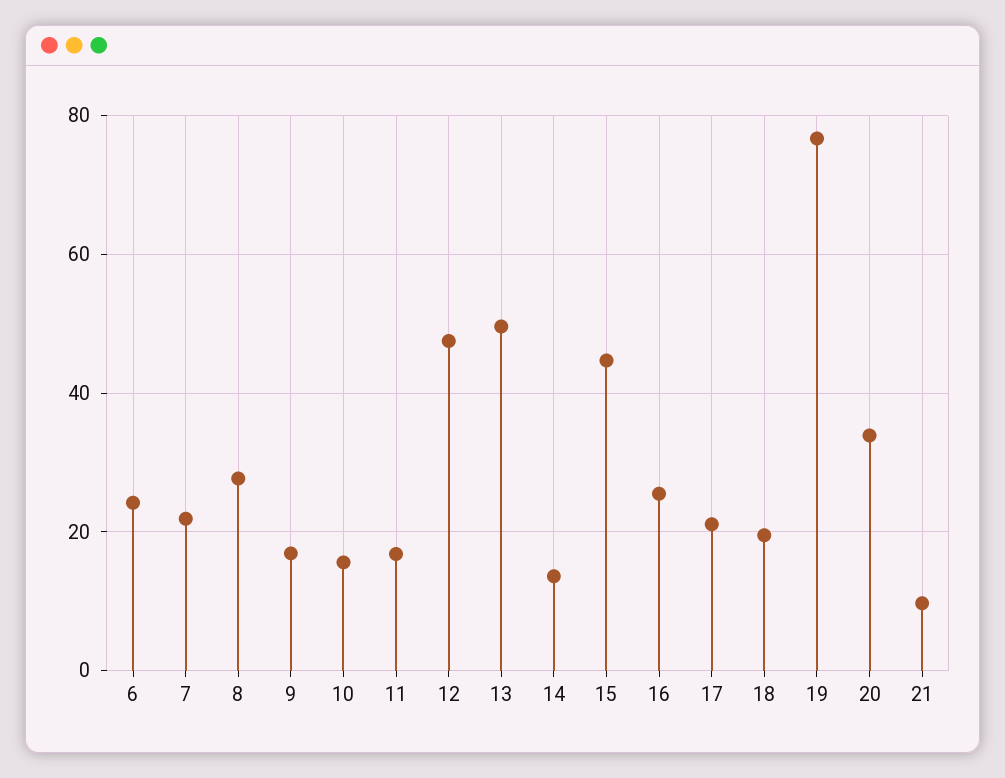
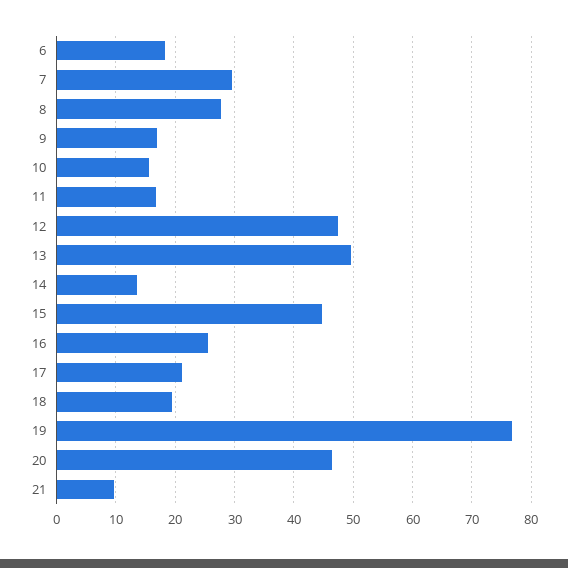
6: 24 -> 18
7: 22 -> 30
20: 34 -> 46

